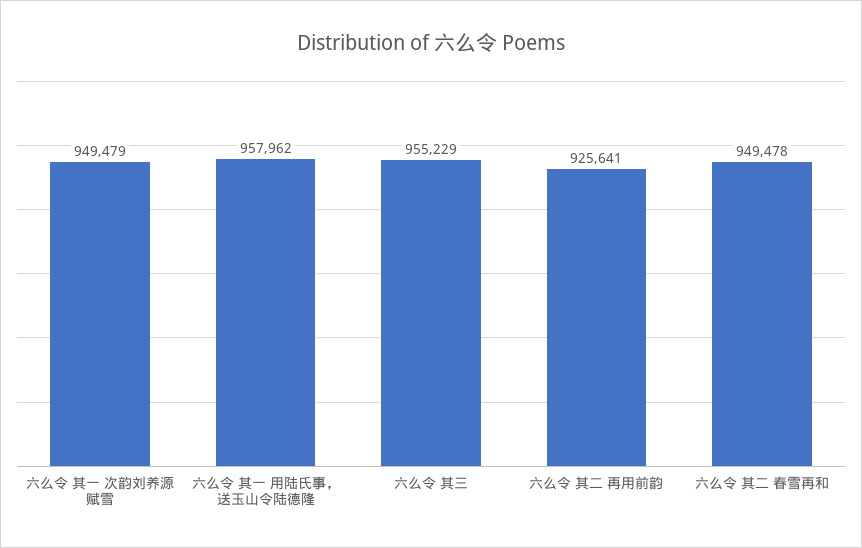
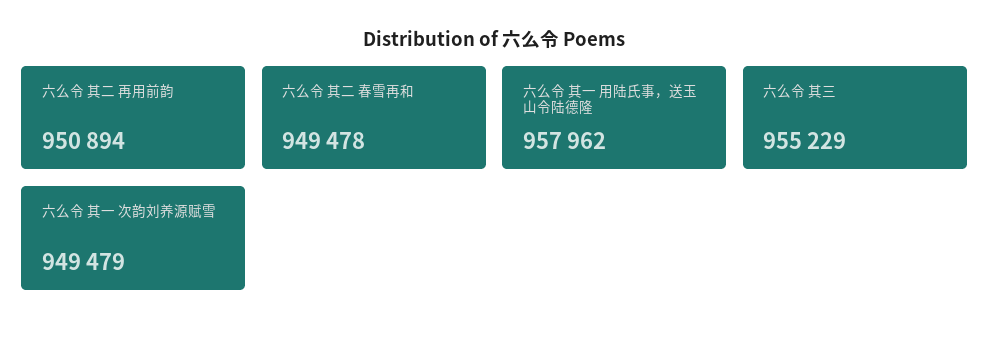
六么令 其二 再用前韵: 925641 -> 950894

